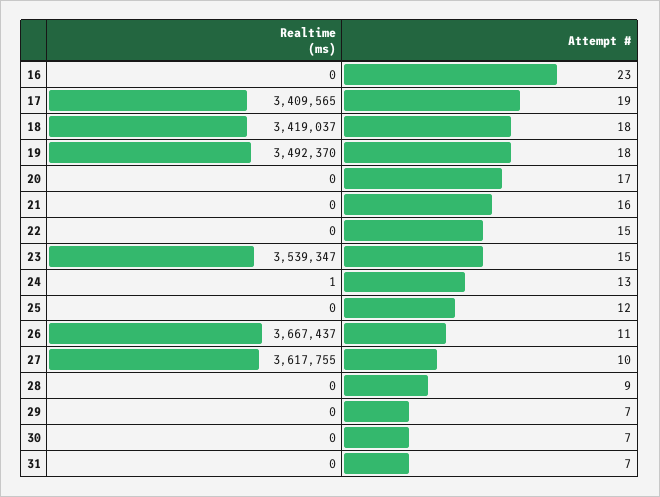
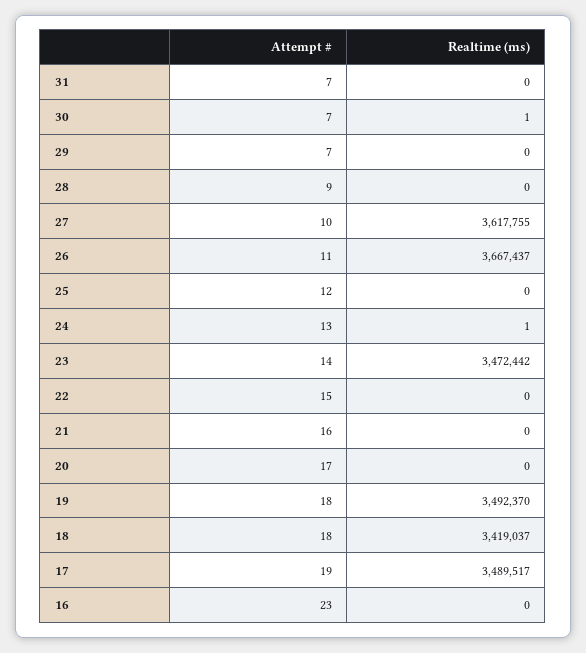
Realtime (ms), 17: 3409565 -> 3489517
Realtime (ms), 23: 3539347 -> 3472442
Attempt #, 23: 15 -> 14
Realtime (ms), 30: 0 -> 1

